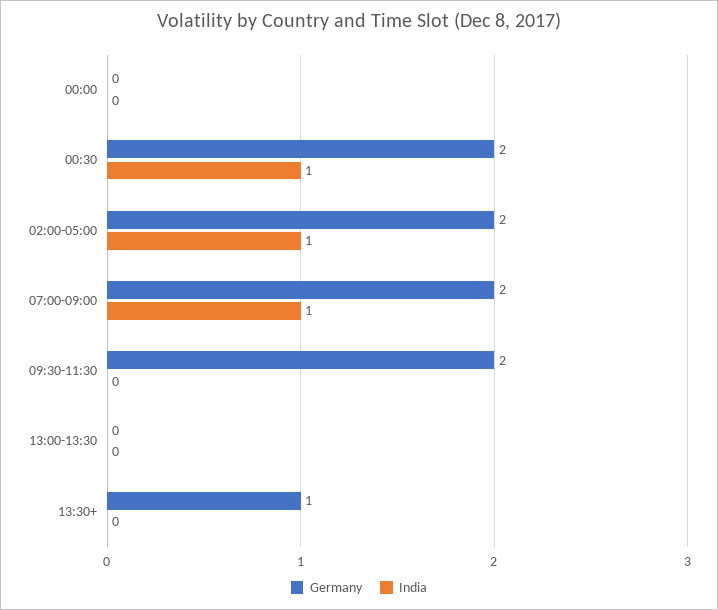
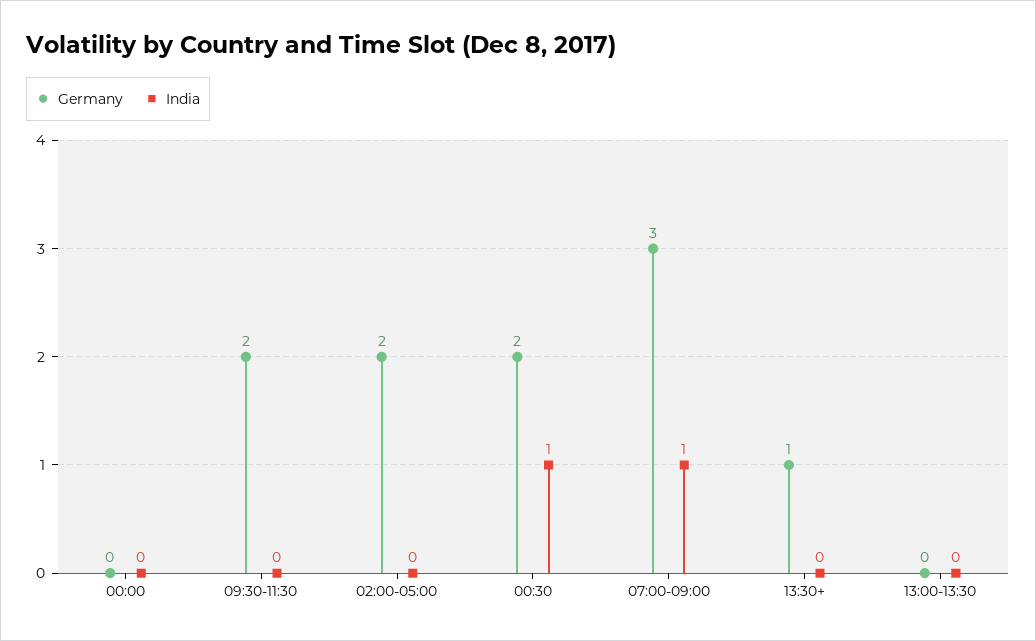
India, 02:00-05:00: 1 -> 0
Germany, 07:00-09:00: 2 -> 3

